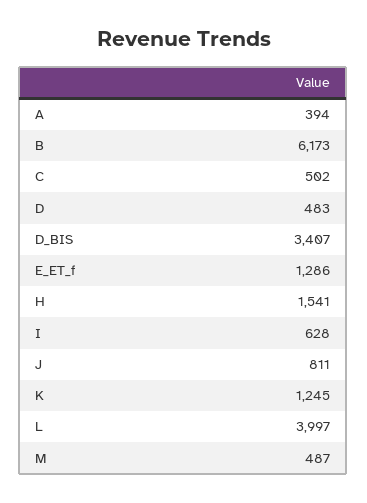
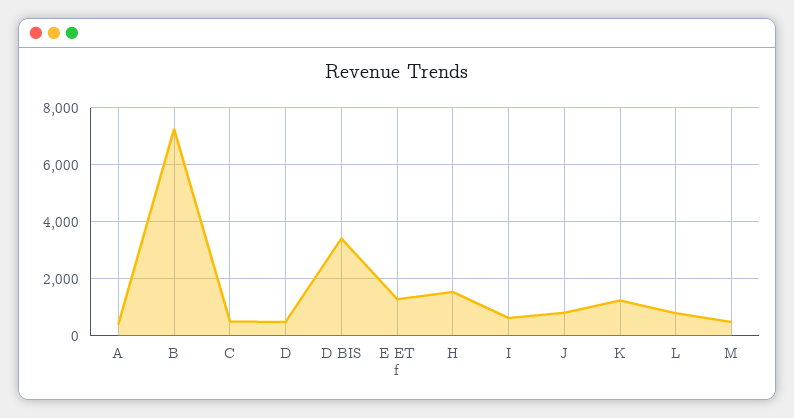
B: 6173 -> 7250
L: 3997 -> 750

